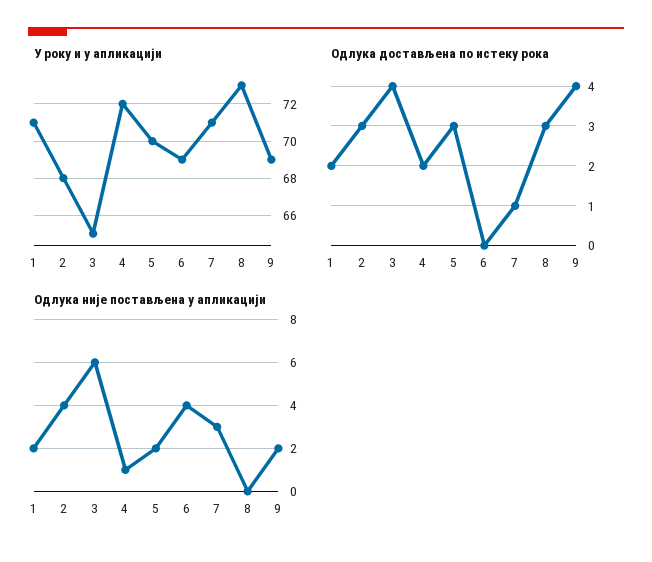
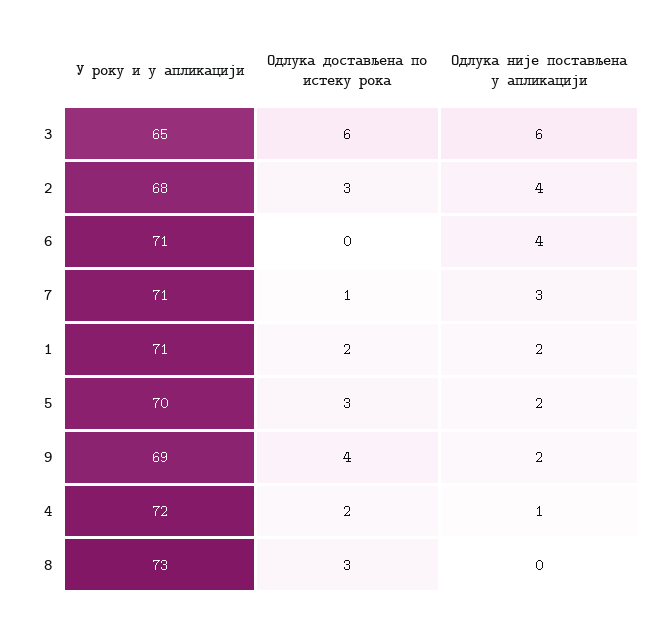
У року и у апликацији, 6: 69 -> 71
Одлука достављена по истеку рока, 3: 4 -> 6

